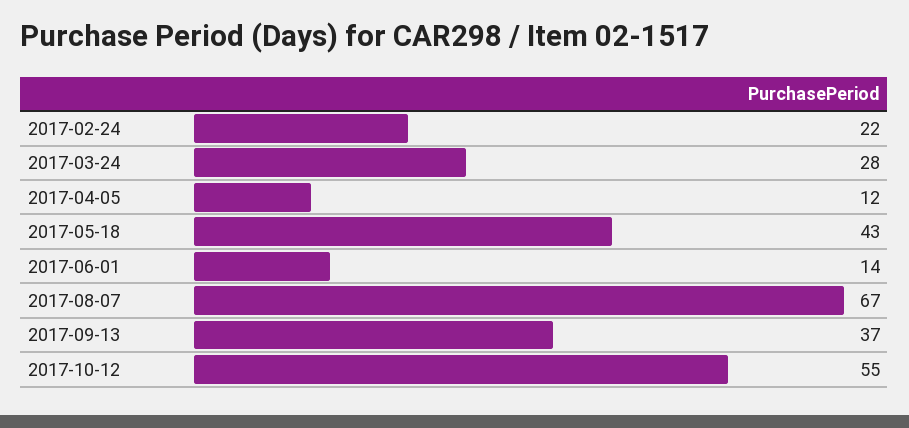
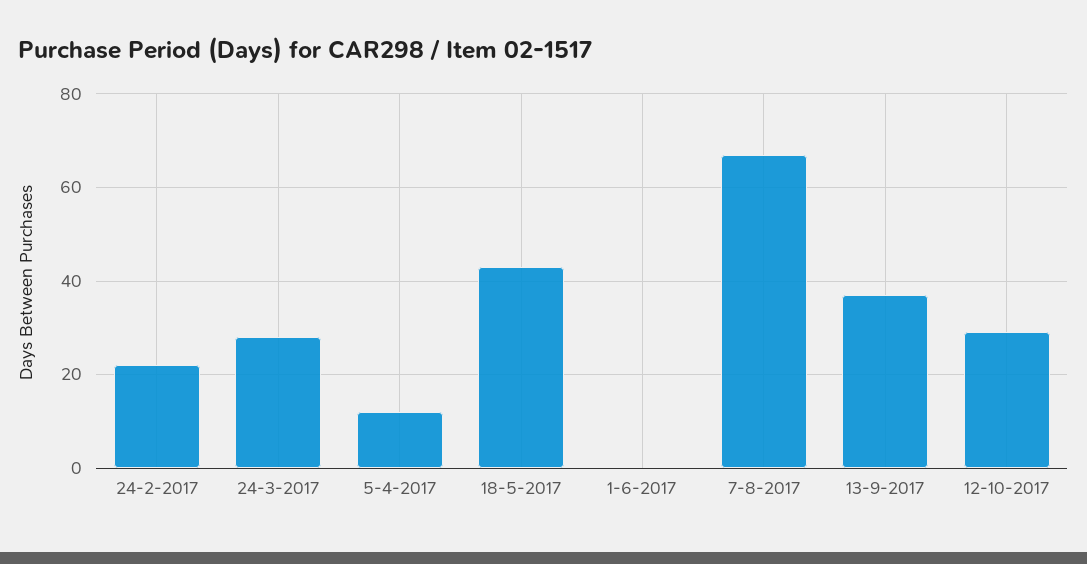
2017-06-01: 14 -> 0
2017-10-12: 55 -> 30

